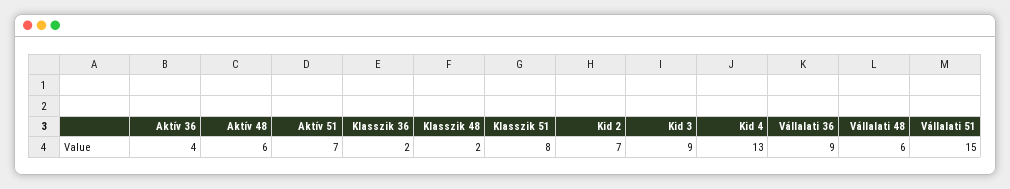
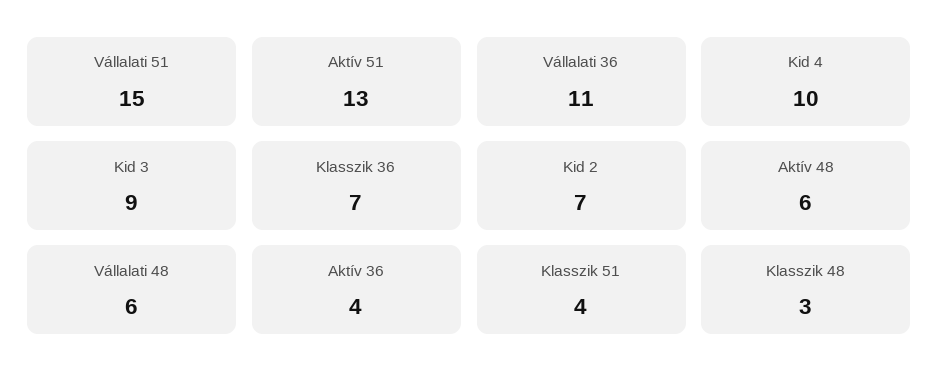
Aktív 51: 7 -> 13
Klasszik 36: 2 -> 7
Klasszik 48: 2 -> 3
Klasszik 51: 8 -> 4
Kid 4: 13 -> 10
Vállalati 36: 9 -> 11

